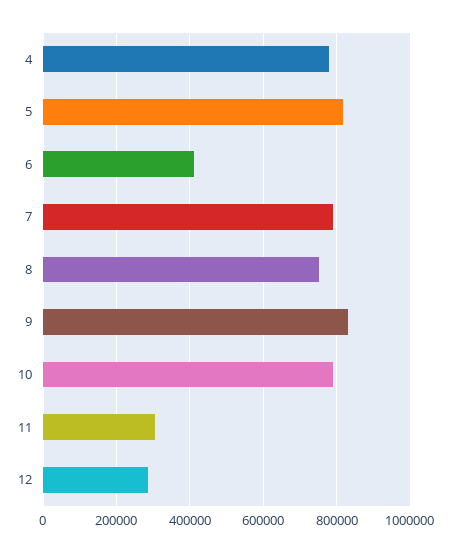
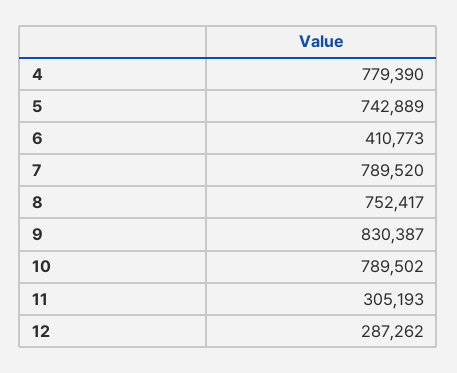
5: 820000 -> 742889

